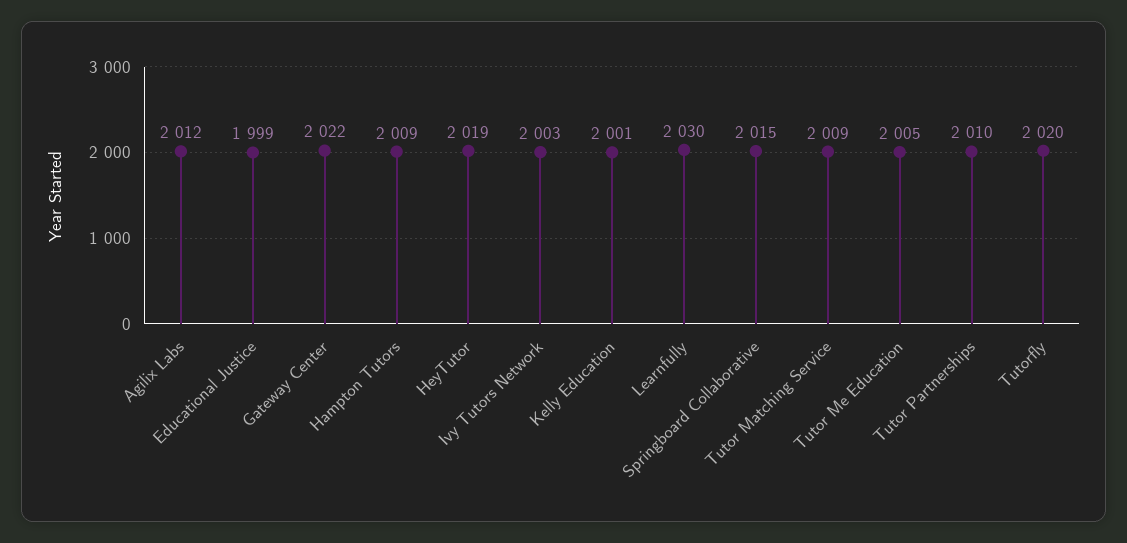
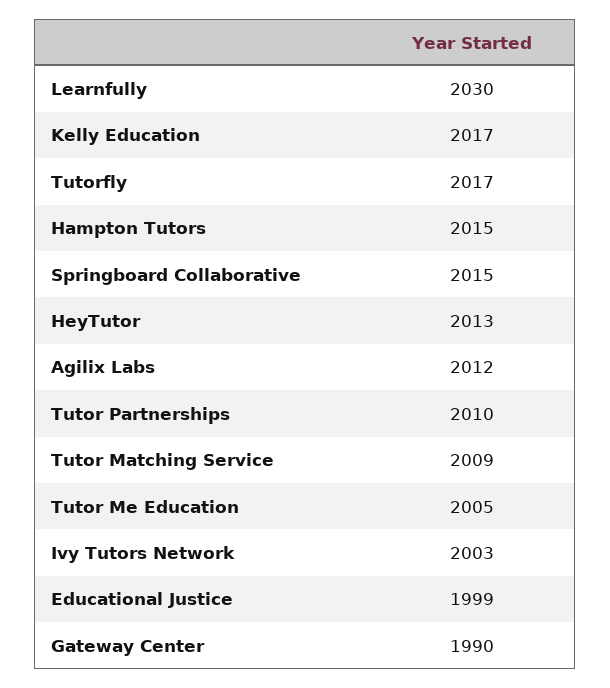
Gateway Center: 2022 -> 1990
Hampton Tutors: 2009 -> 2015
HeyTutor: 2019 -> 2013
Kelly Education: 2001 -> 2017
Tutorfly: 2020 -> 2017

